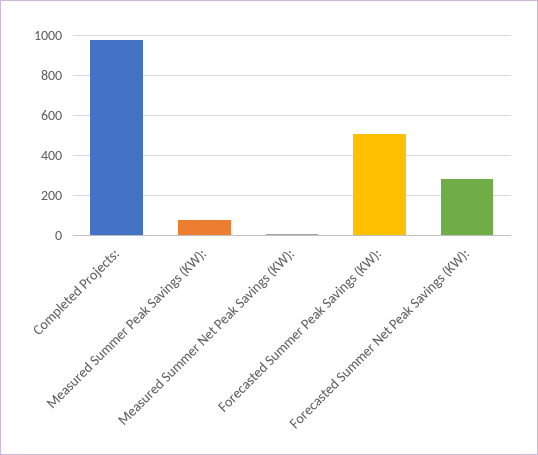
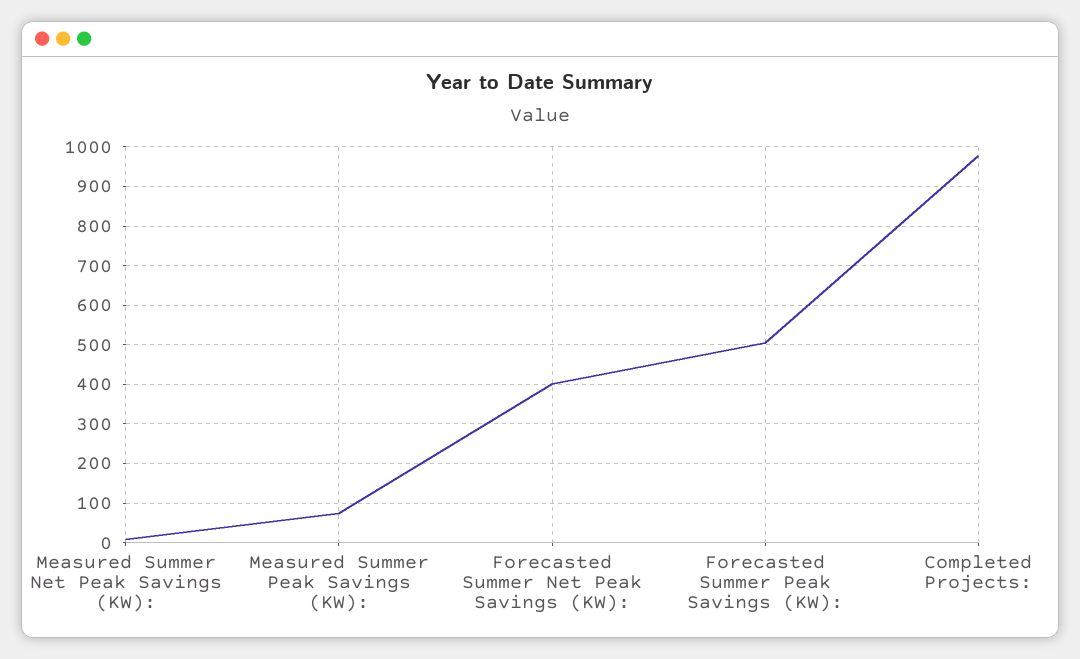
Forecasted Summer Net Peak Savings (KW):: 300 -> 400

